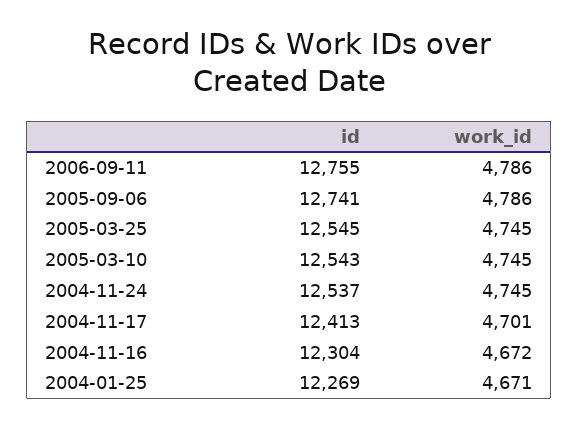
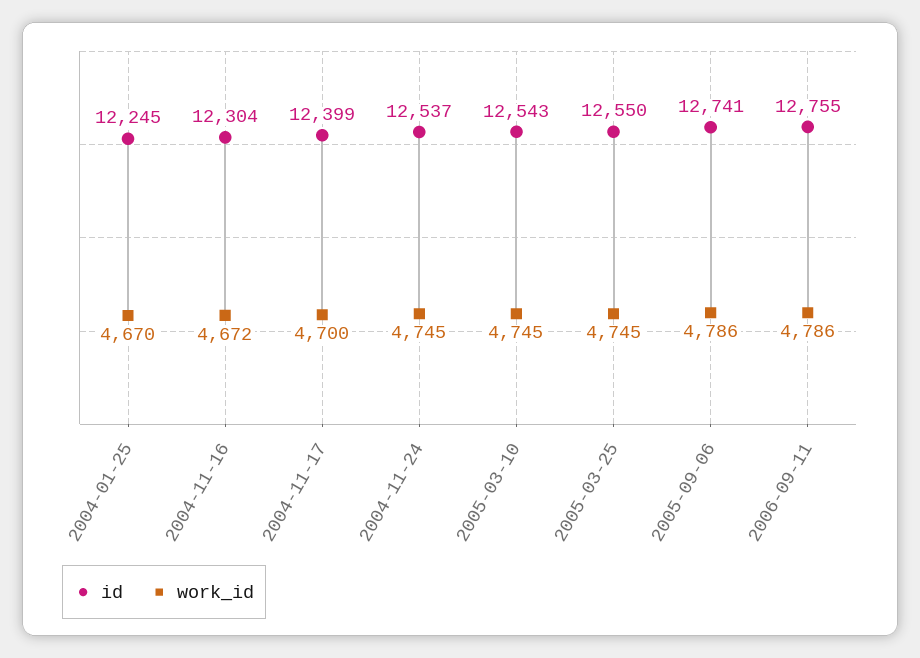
id, 2005-03-25: 12545 -> 12550
id, 2004-11-17: 12413 -> 12399
work_id, 2004-11-17: 4701 -> 4700
id, 2004-01-25: 12269 -> 12245
work_id, 2004-01-25: 4671 -> 4670

